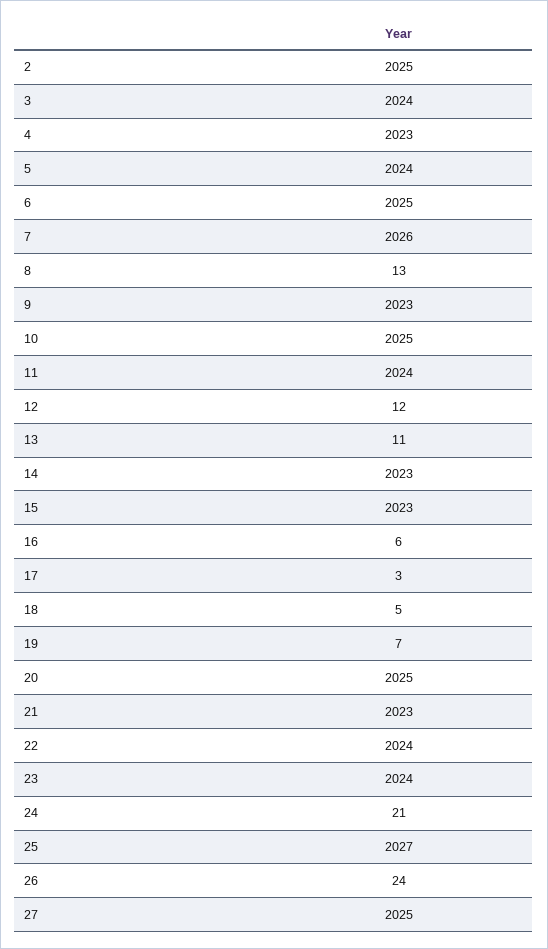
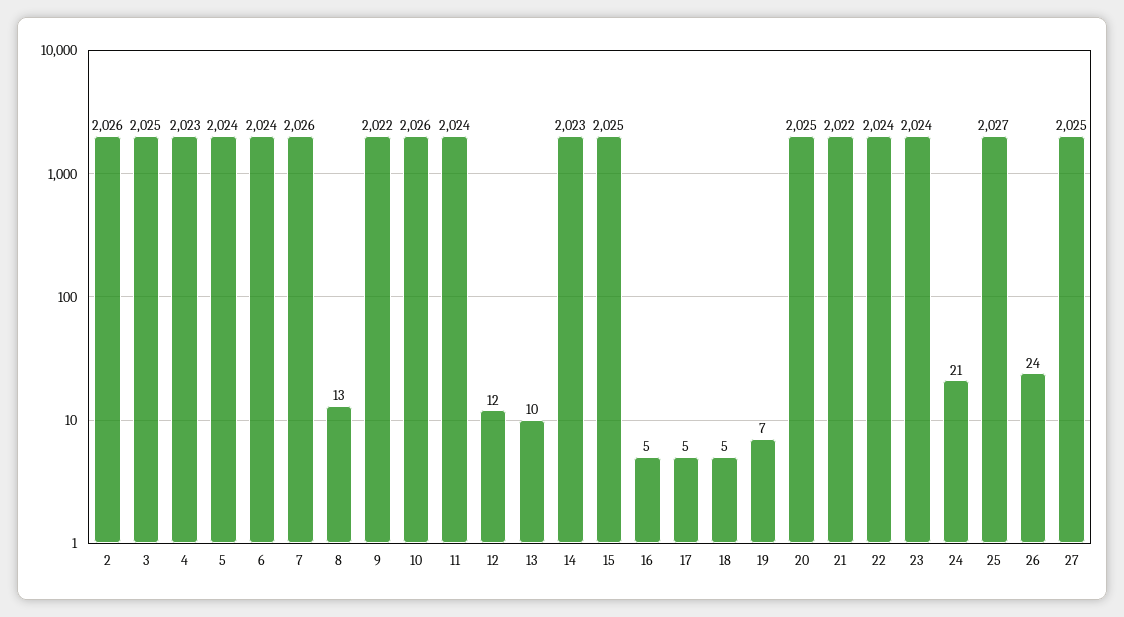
2: 2025 -> 2026
3: 2024 -> 2025
6: 2025 -> 2024
9: 2023 -> 2022
10: 2025 -> 2026
13: 11 -> 10
15: 2023 -> 2025
16: 6 -> 5
17: 3 -> 5
21: 2023 -> 2022

